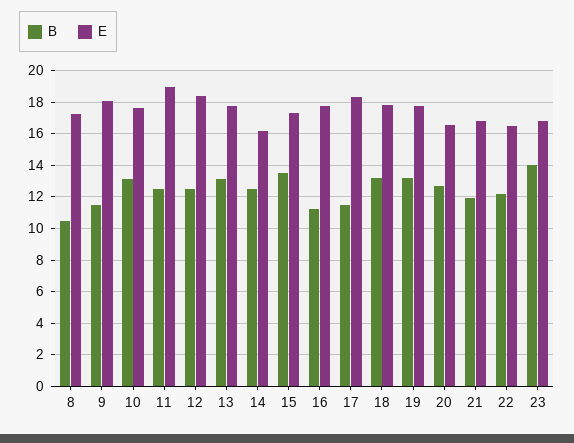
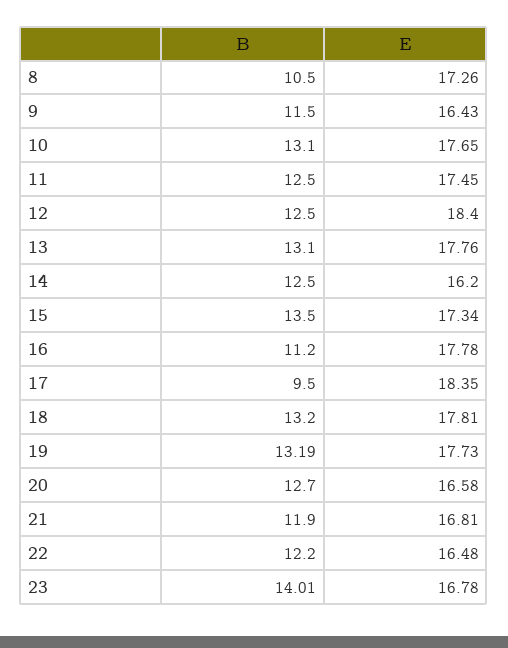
E, 9: 18 -> 16.43
E, 11: 19 -> 17.45
B, 17: 11.5 -> 9.5

